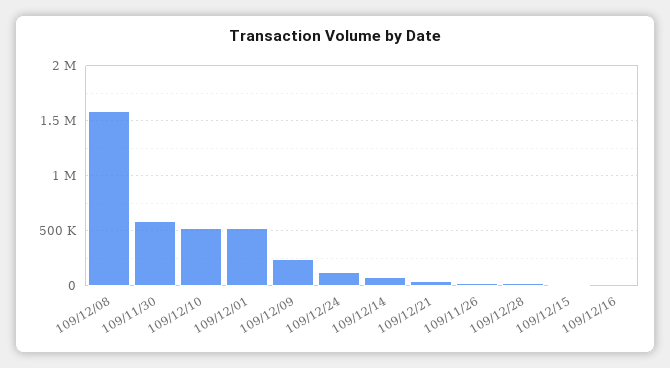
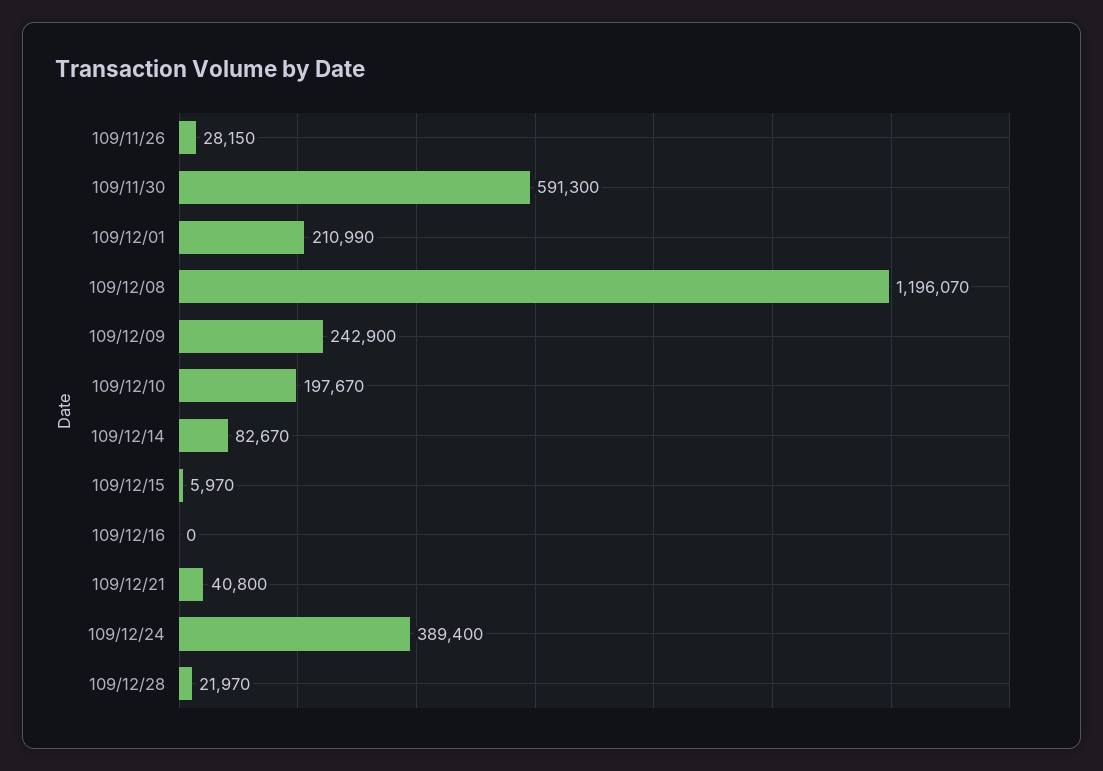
109/12/08: 1600000 -> 1196070
109/12/10: 500000 -> 197670
109/12/01: 500000 -> 210990
109/12/24: 100000 -> 389400

